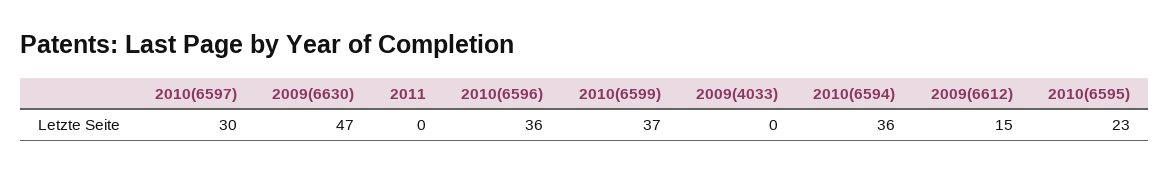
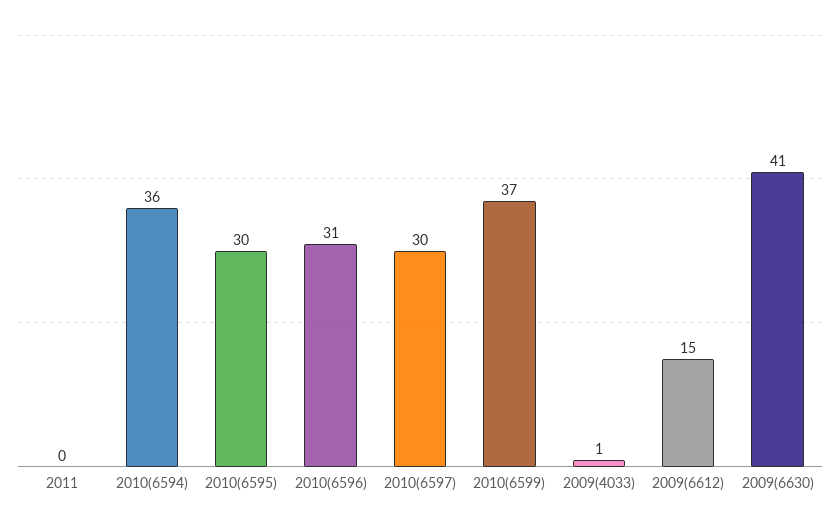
2009(6630): 47 -> 41
2010(6596): 36 -> 31
2009(4033): 0 -> 1
2010(6595): 23 -> 30

